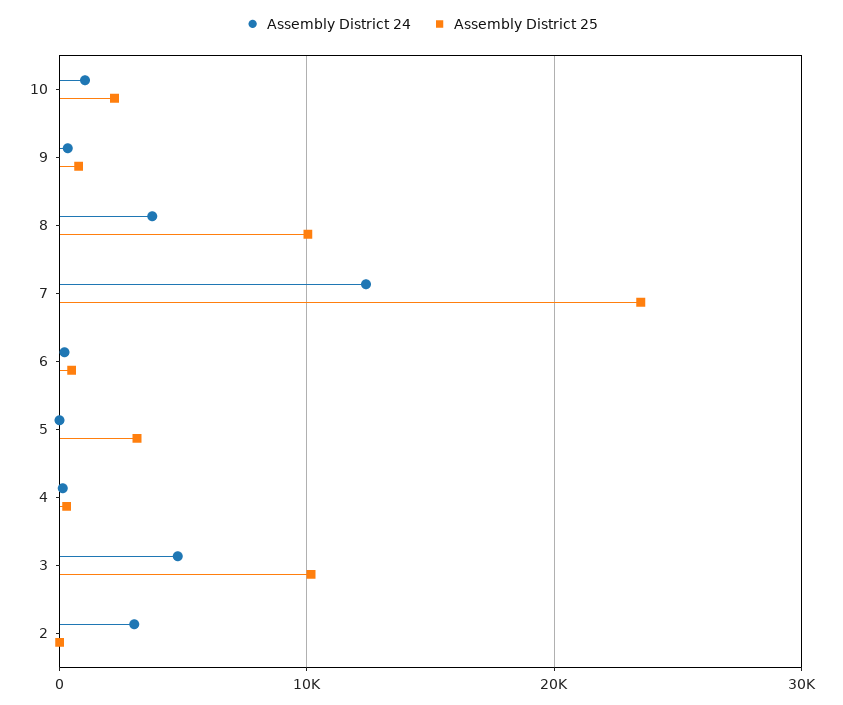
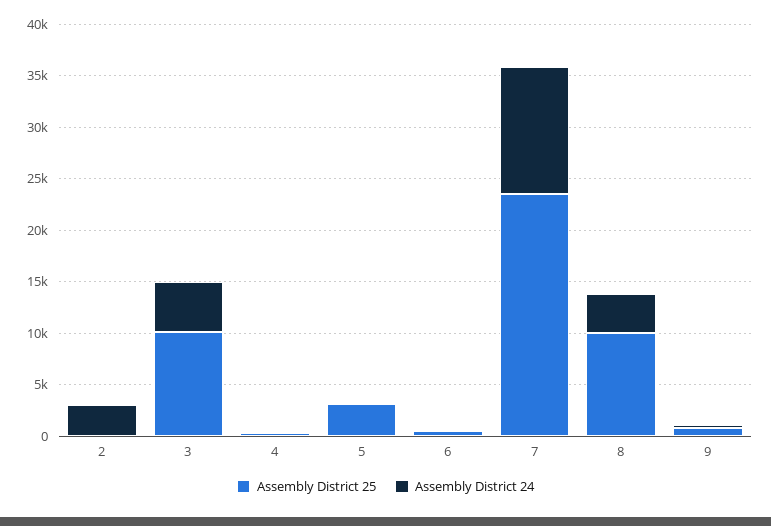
Assembly District 24, 10: 1000 -> none
Assembly District 25, 10: 2000 -> none

